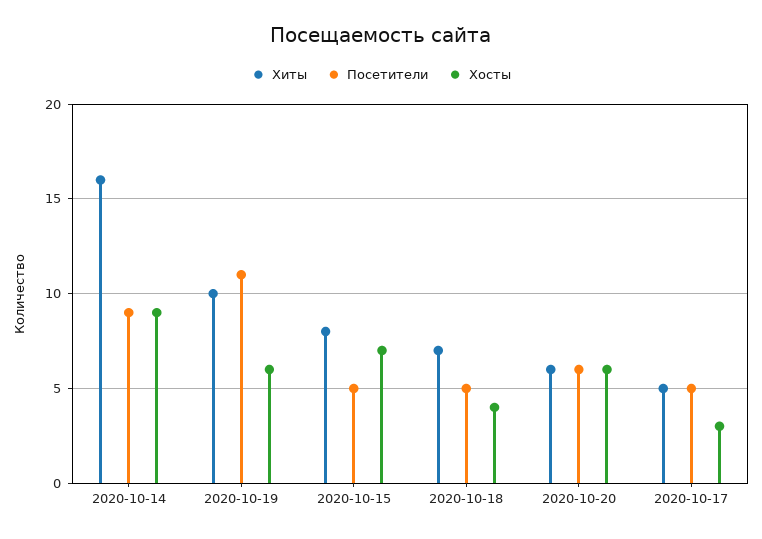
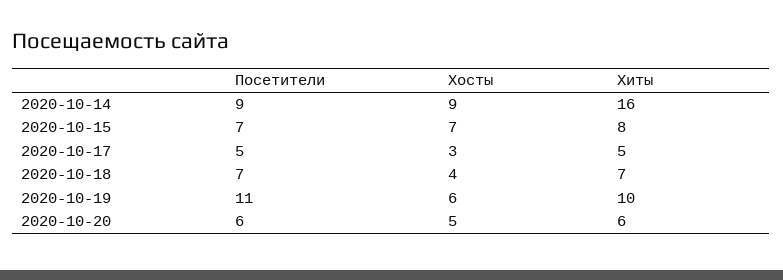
Посетители, 2020-10-15: 5 -> 7
Посетители, 2020-10-18: 5 -> 7
Хосты, 2020-10-20: 6 -> 5

